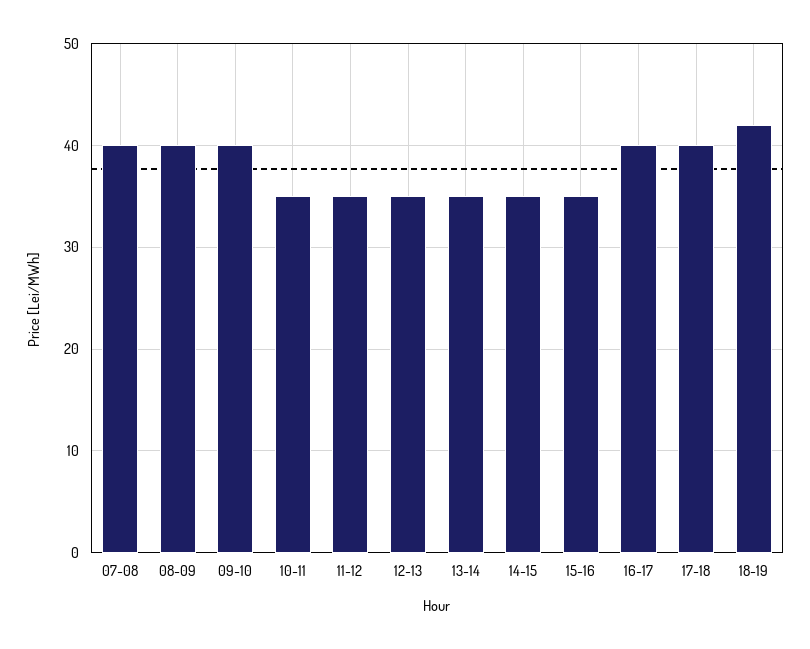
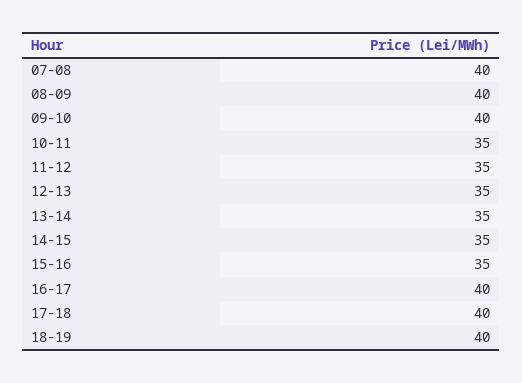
18-19: 42 -> 40

